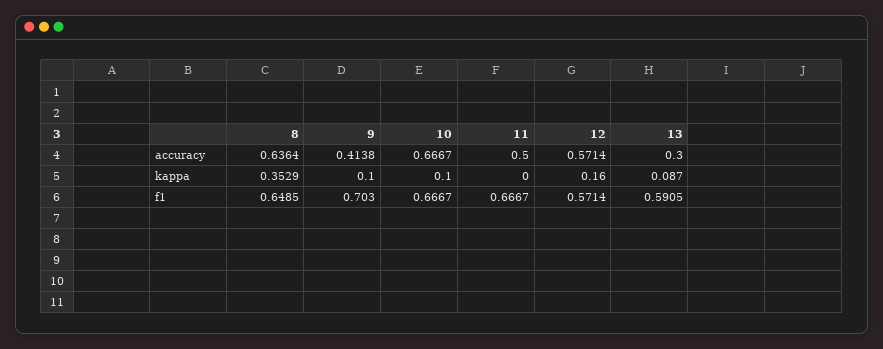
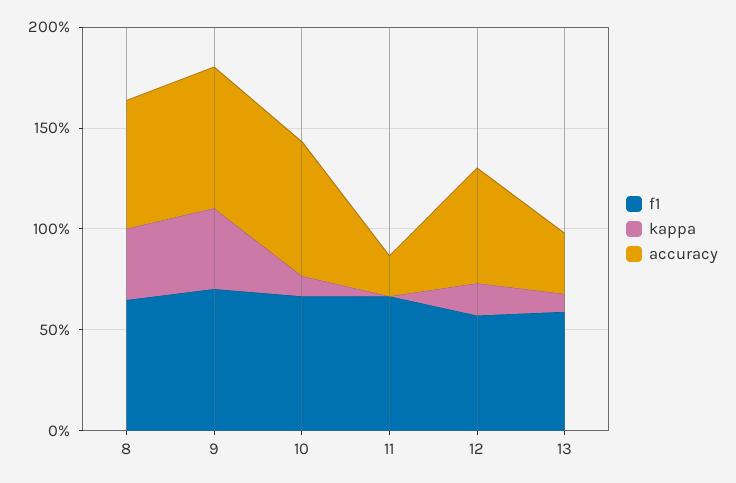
accuracy, 9: 0.4138 -> 0.7
accuracy, 11: 0.5 -> 0.2
kappa, 9: 0.1 -> 0.4

